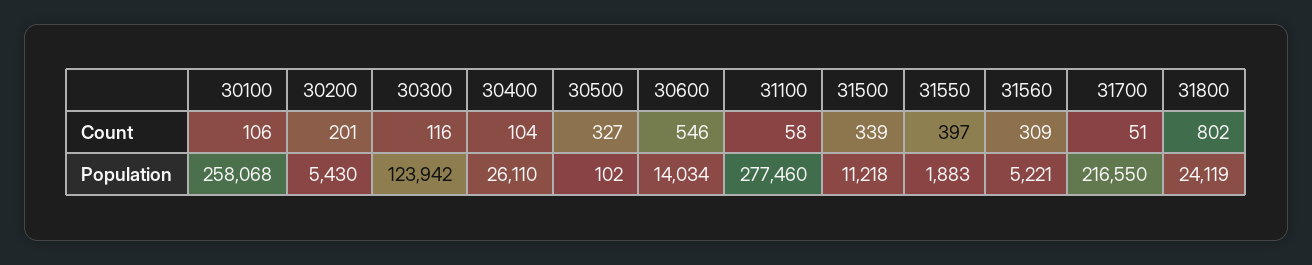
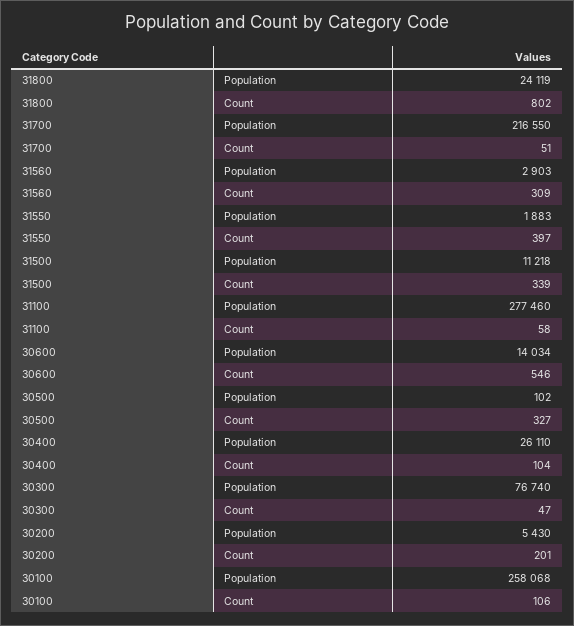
30300, Count: 116 -> 47
30300, Population: 123942 -> 76740
31560, Population: 5221 -> 2903

